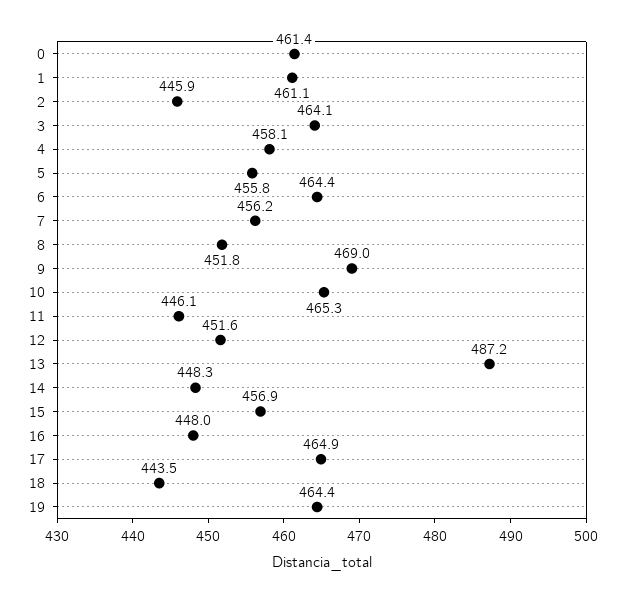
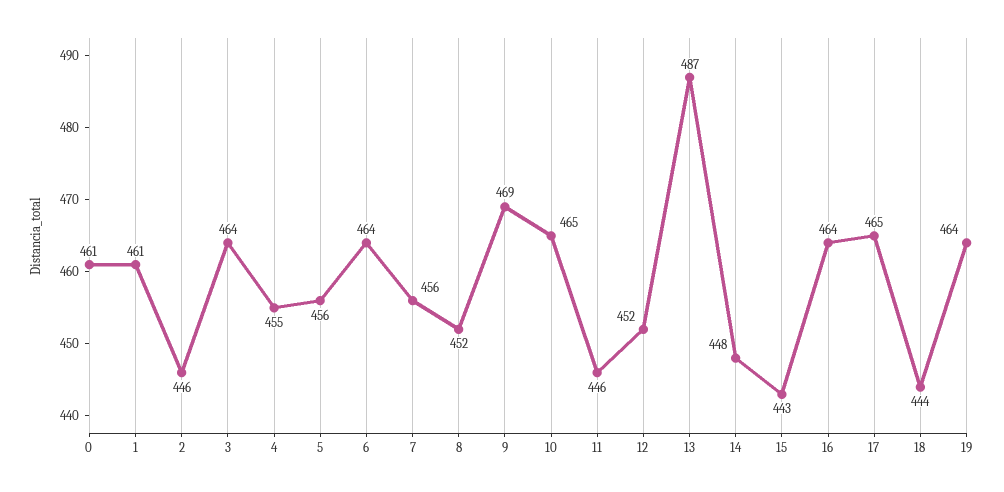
4: 458.1 -> 455
15: 456.9 -> 443
16: 448 -> 464

